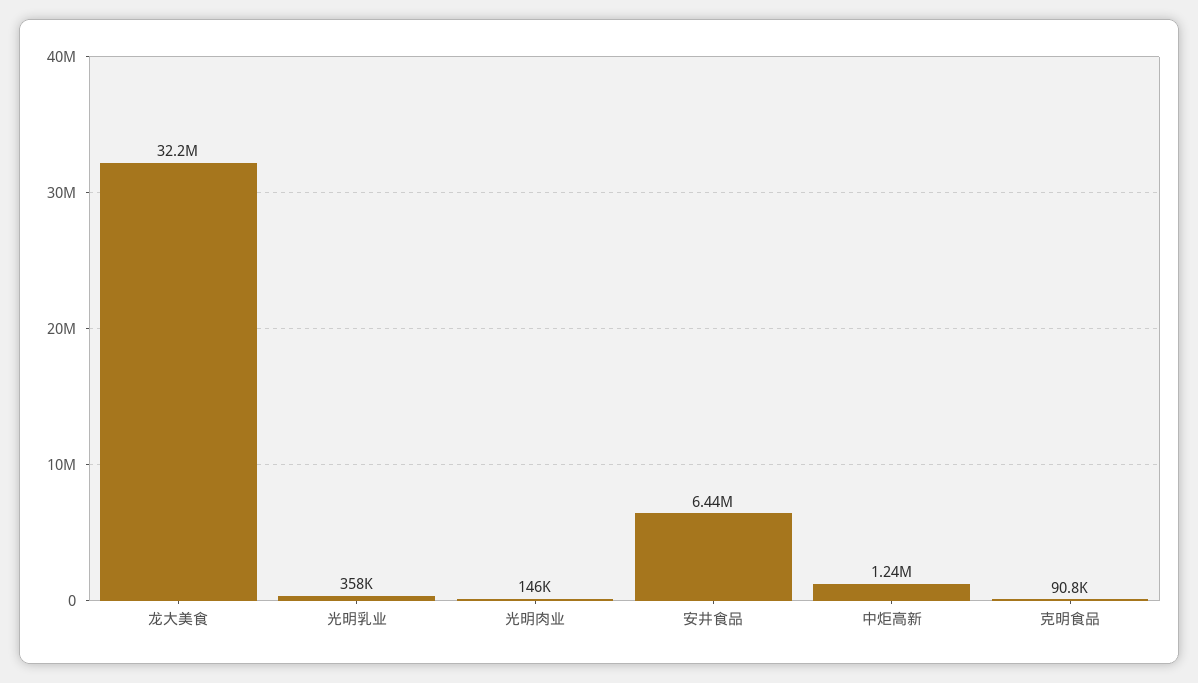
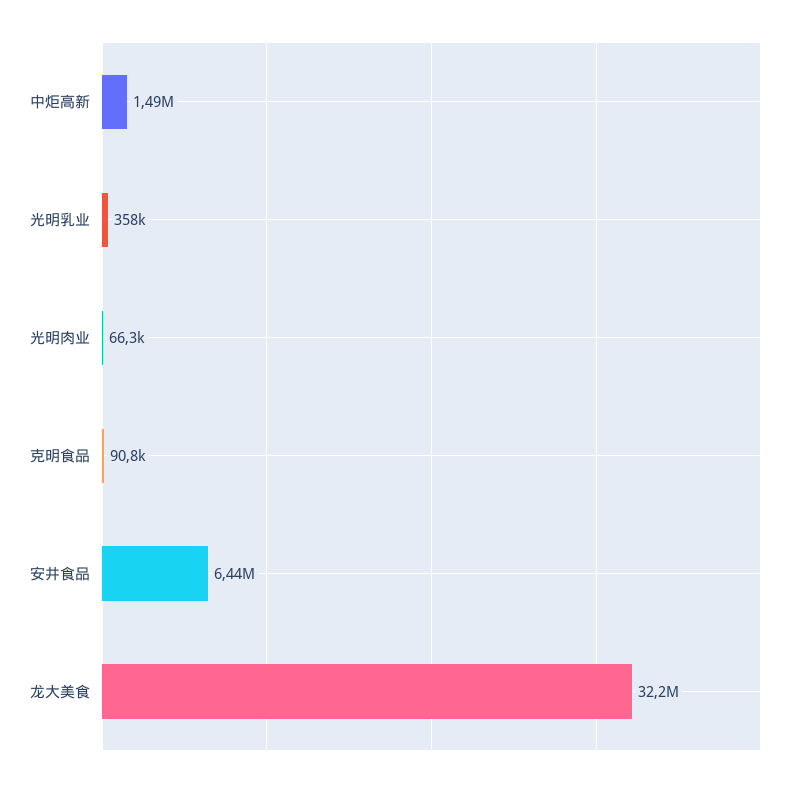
光明肉业: 146000 -> 66300
中炬高新: 1240000 -> 1490000

